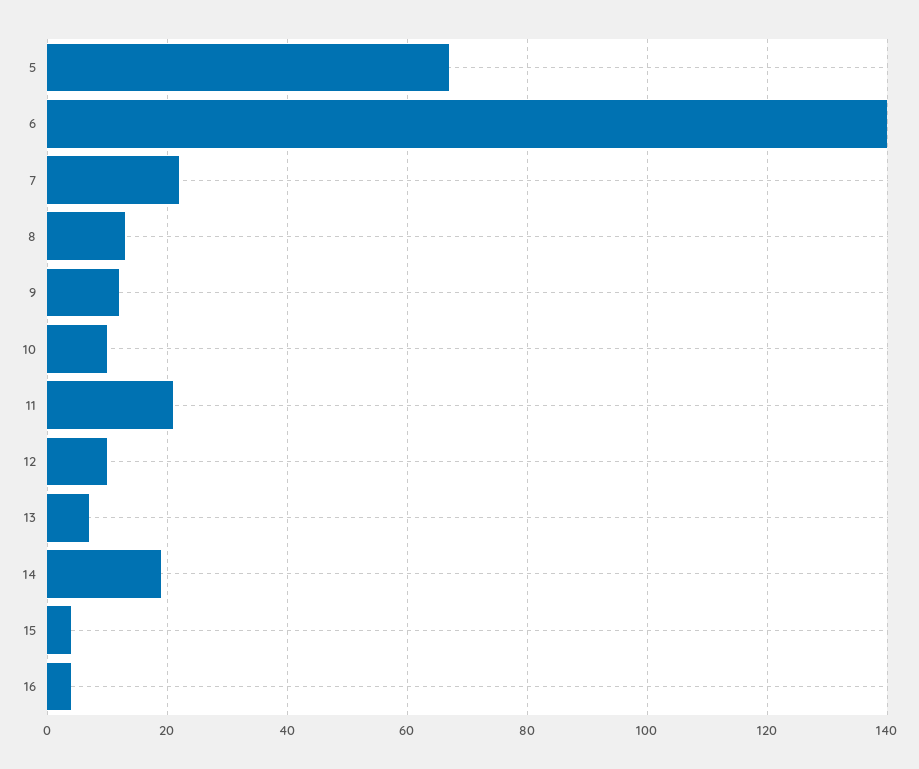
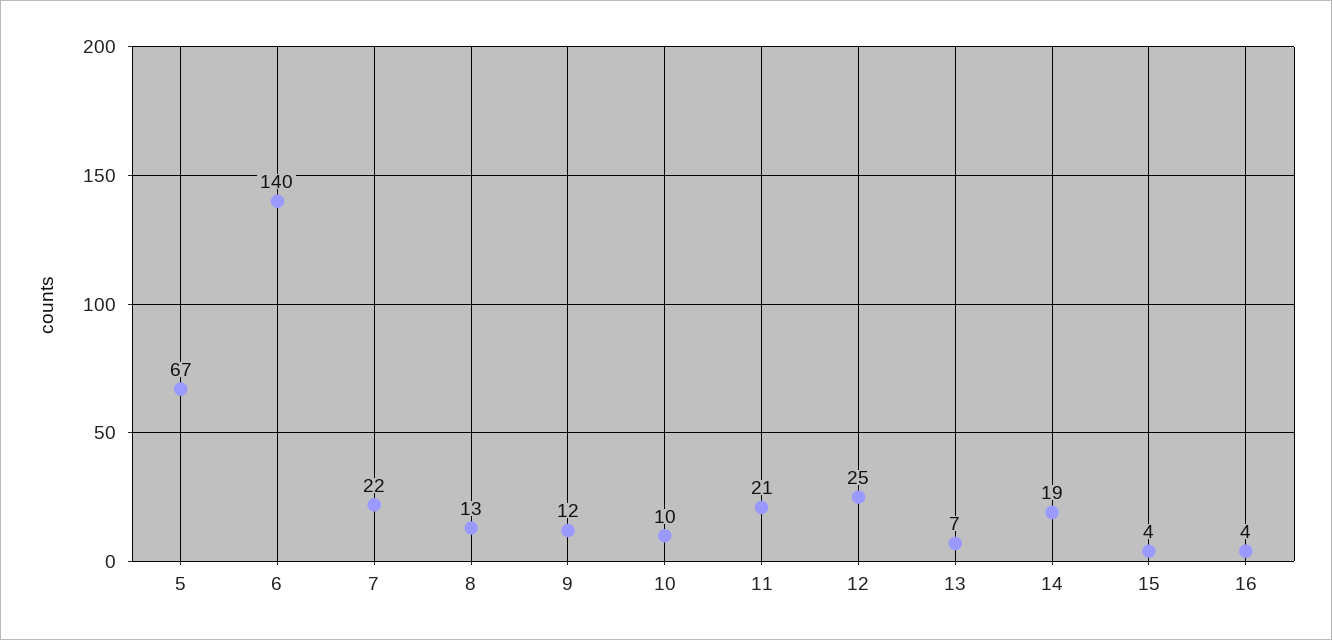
12: 10 -> 25

